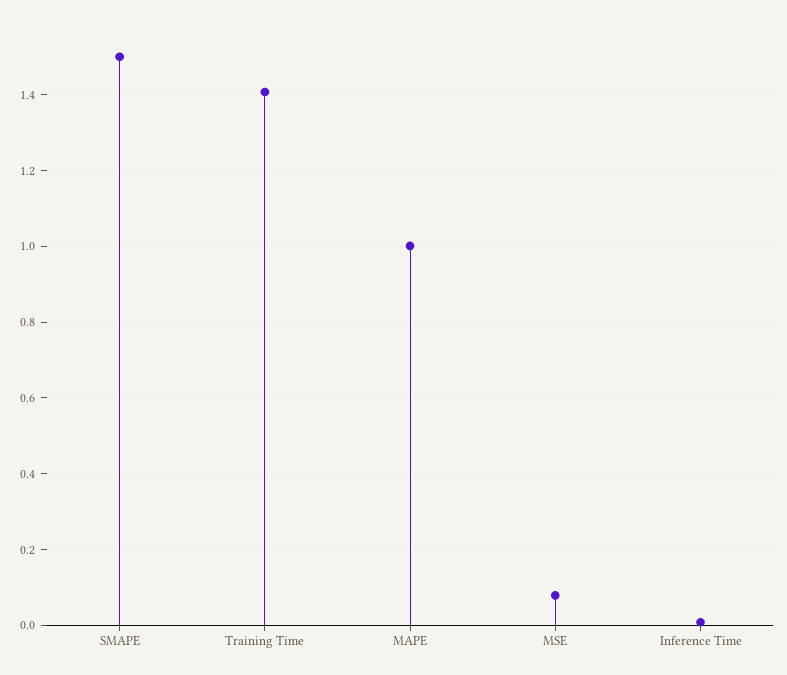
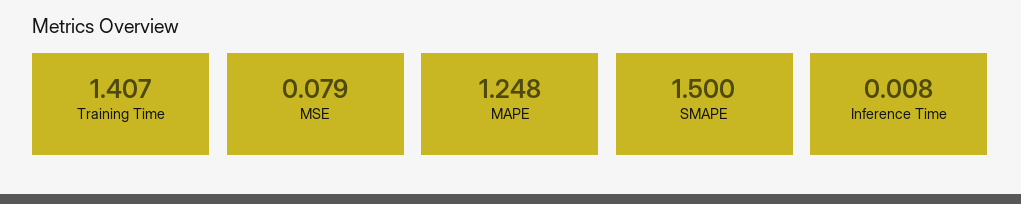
MAPE: 1 -> 1.248

